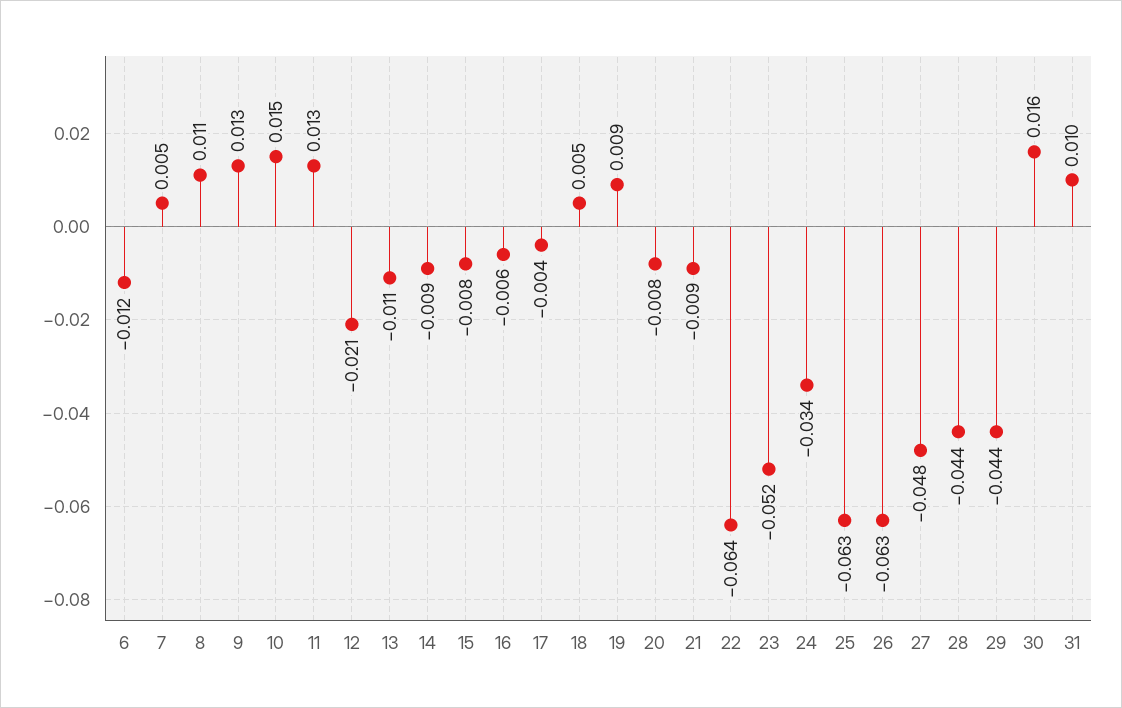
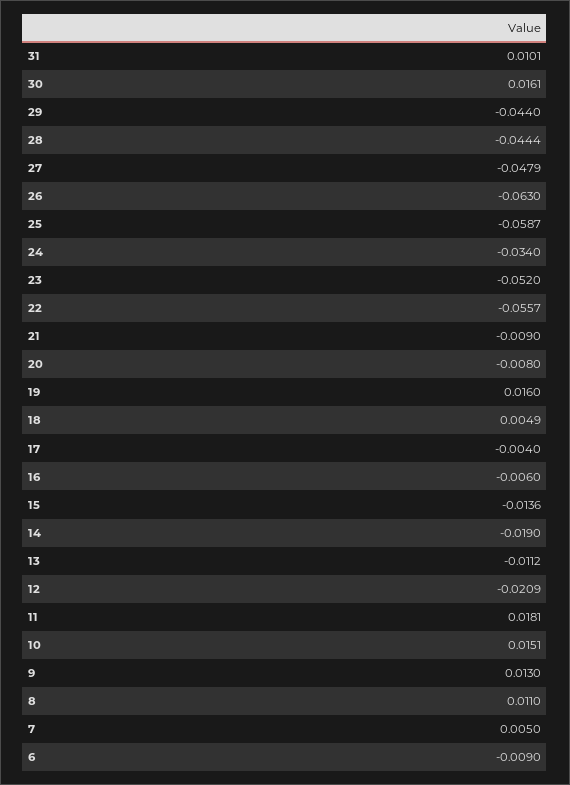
6: -0.012 -> -0.009
11: 0.013 -> 0.0181
14: -0.009 -> -0.019
15: -0.008 -> -0.0136
19: 0.009 -> 0.016
22: -0.064 -> -0.0557
25: -0.063 -> -0.0587

